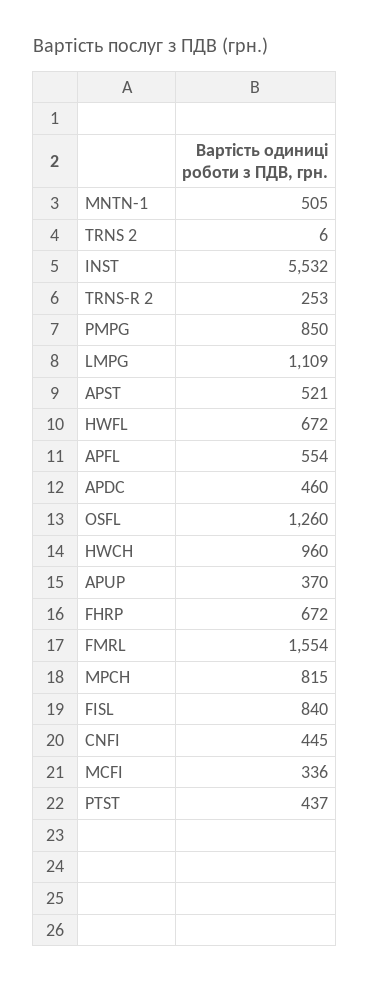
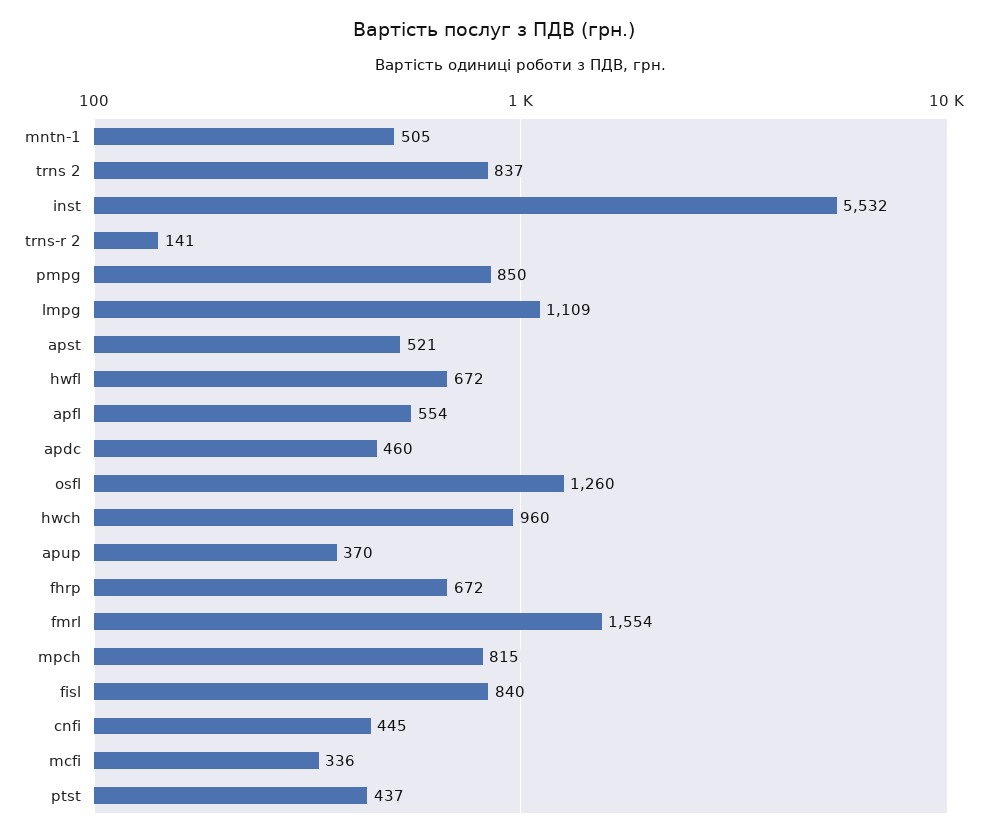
TRNS 2: 6 -> 837
TRNS-R 2: 253 -> 141

